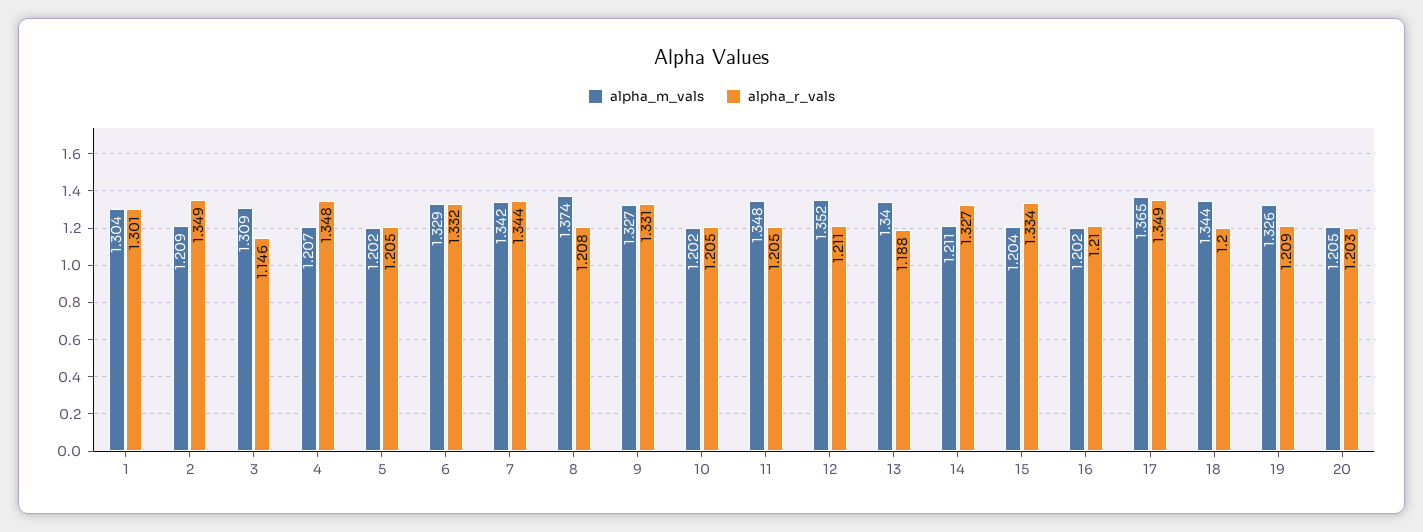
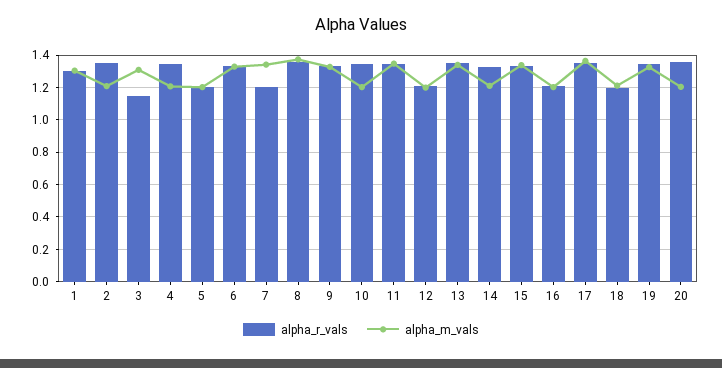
alpha_r_vals, 7: 1.344 -> 1.2
alpha_r_vals, 8: 1.208 -> 1.35
alpha_r_vals, 10: 1.205 -> 1.35
alpha_r_vals, 11: 1.205 -> 1.35
alpha_m_vals, 12: 1.352 -> 1.2
alpha_r_vals, 13: 1.188 -> 1.35
alpha_m_vals, 15: 1.204 -> 1.35
alpha_m_vals, 18: 1.344 -> 1.2
alpha_r_vals, 19: 1.209 -> 1.35
alpha_r_vals, 20: 1.203 -> 1.35

